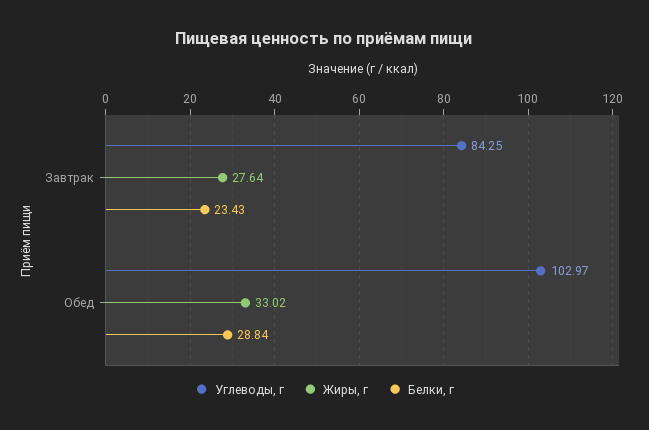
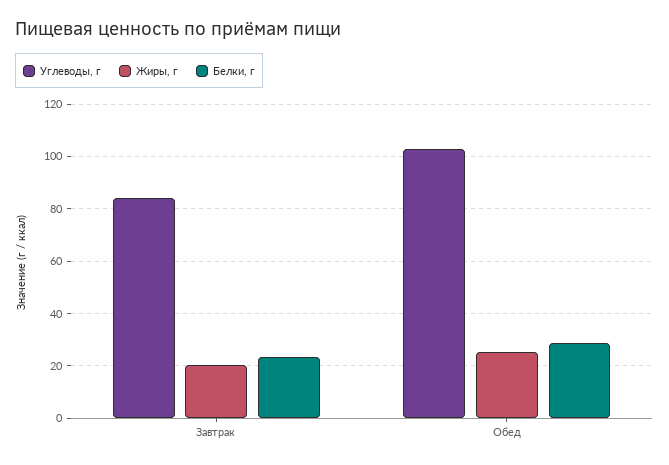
Жиры, г, Завтрак: 27.64 -> 20
Жиры, г, Обед: 33.02 -> 25

